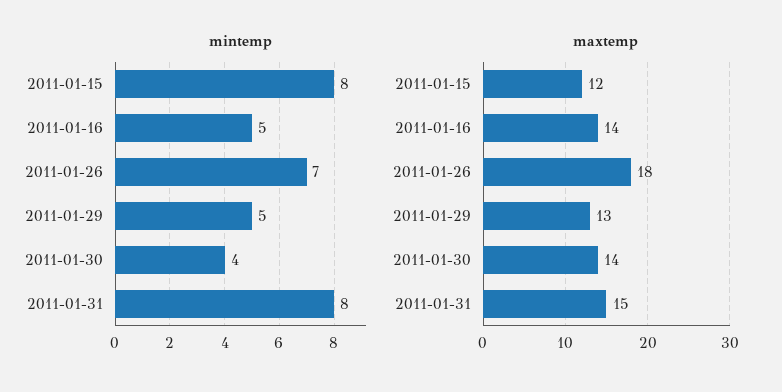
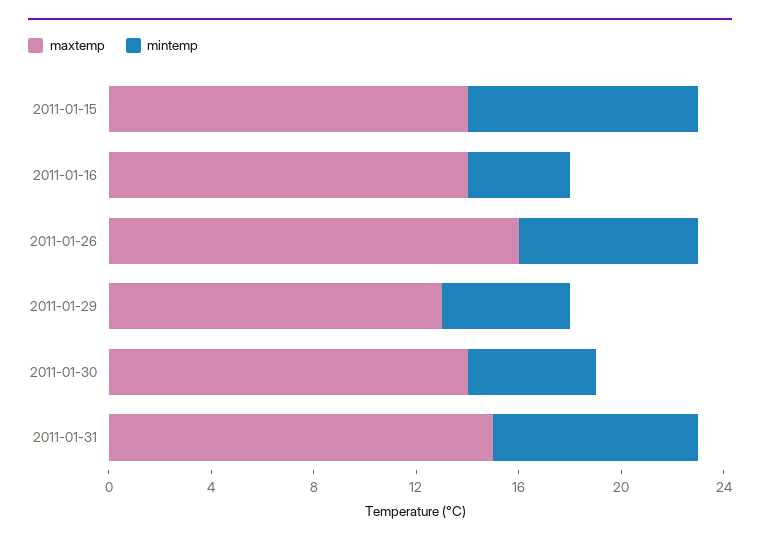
mintemp, 2011-01-15: 8 -> 9
mintemp, 2011-01-16: 5 -> 4
mintemp, 2011-01-30: 4 -> 5
maxtemp, 2011-01-15: 12 -> 14
maxtemp, 2011-01-26: 18 -> 16

